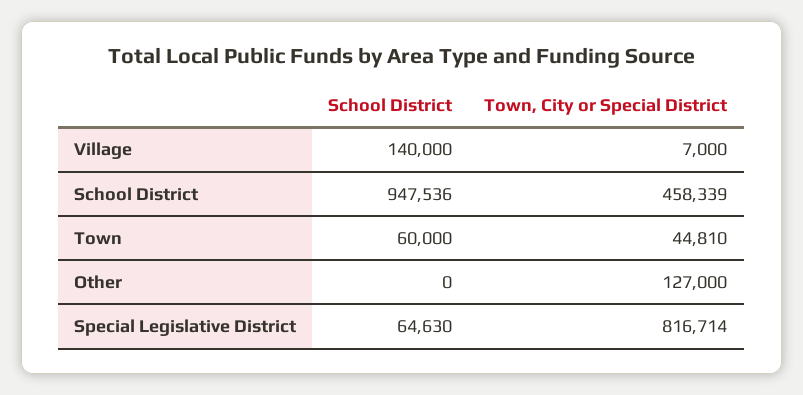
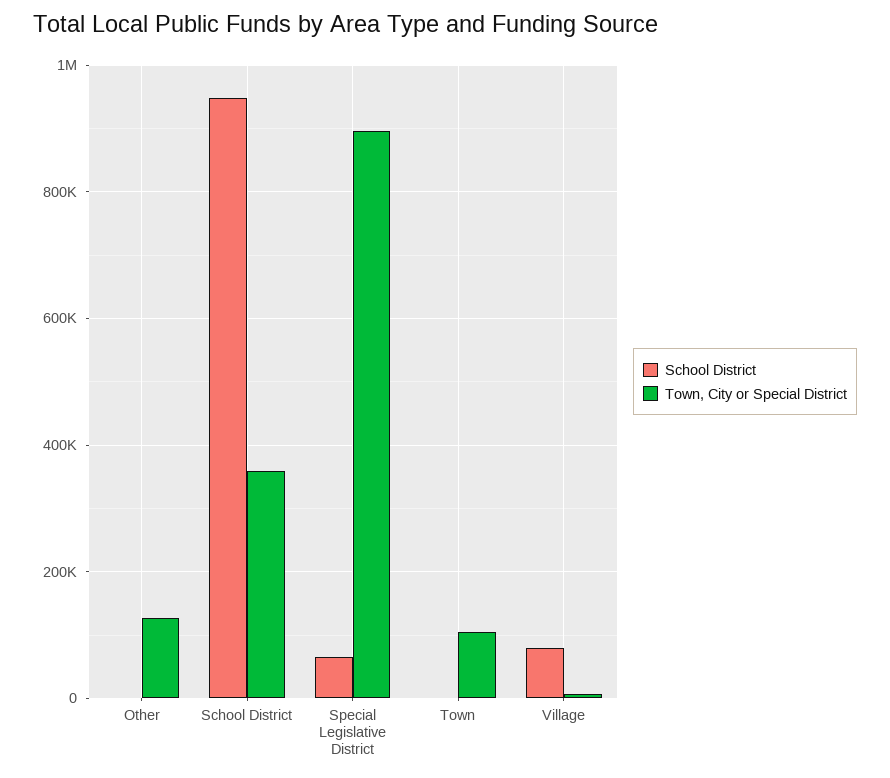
School District, Village: 140000 -> 80000
Town, City or Special District, School District: 458339 -> 360000
School District, Town: 60000 -> 0
Town, City or Special District, Town: 44810 -> 100000
Town, City or Special District, Special Legislative District: 816714 -> 900000

